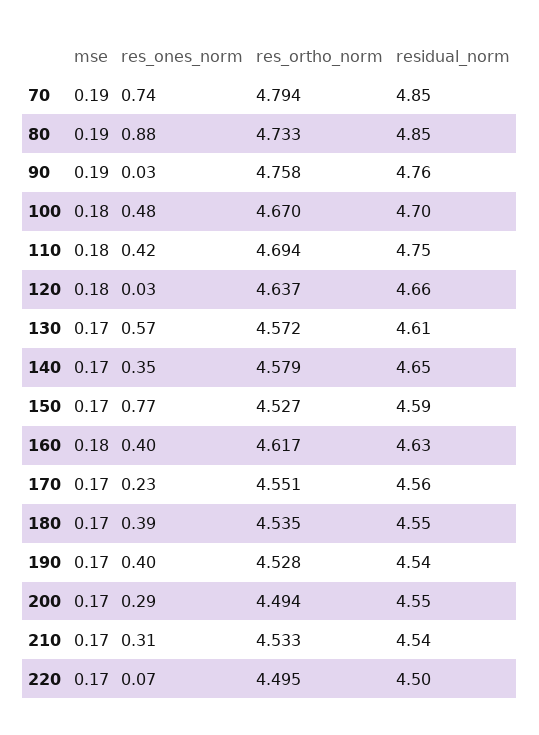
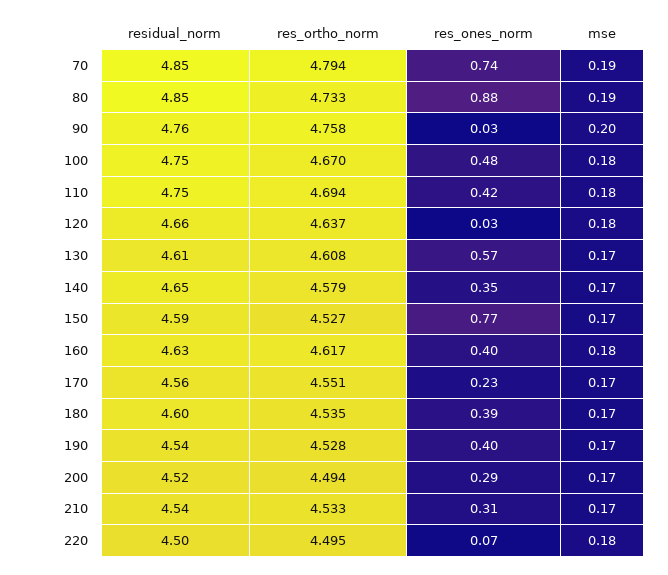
mse, 90: 0.19 -> 0.2
residual_norm, 100: 4.7 -> 4.75
res_ortho_norm, 130: 4.572 -> 4.608
residual_norm, 180: 4.55 -> 4.6
residual_norm, 200: 4.55 -> 4.52
mse, 220: 0.17 -> 0.18

